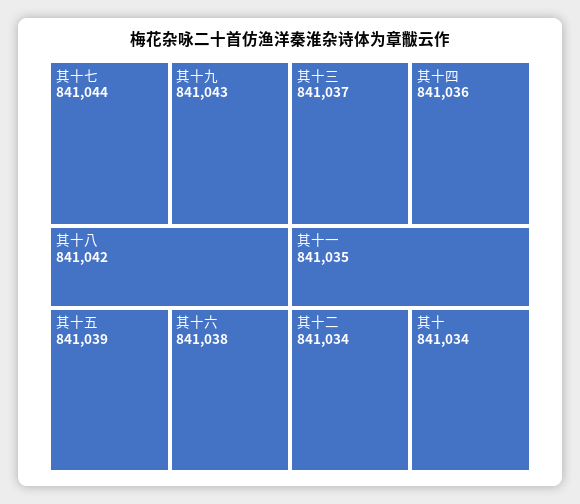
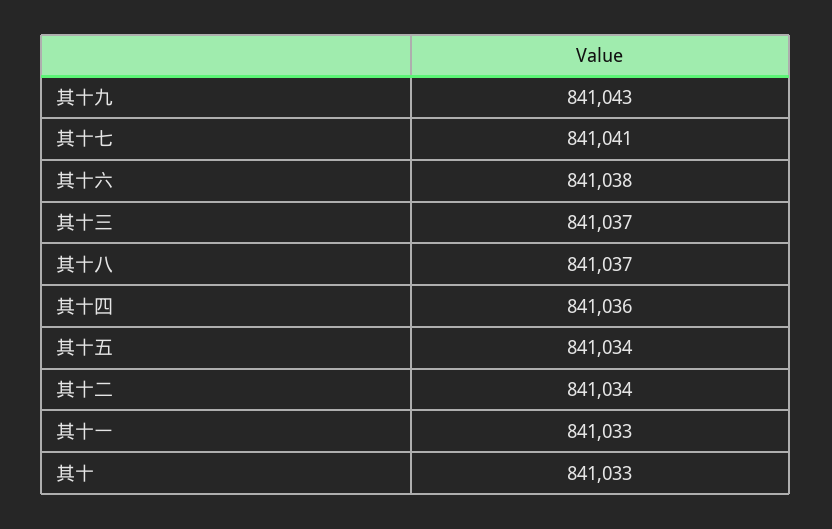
其十七: 841044 -> 841041
其十八: 841042 -> 841037
其十五: 841039 -> 841034
其十一: 841035 -> 841033
其十: 841034 -> 841033

